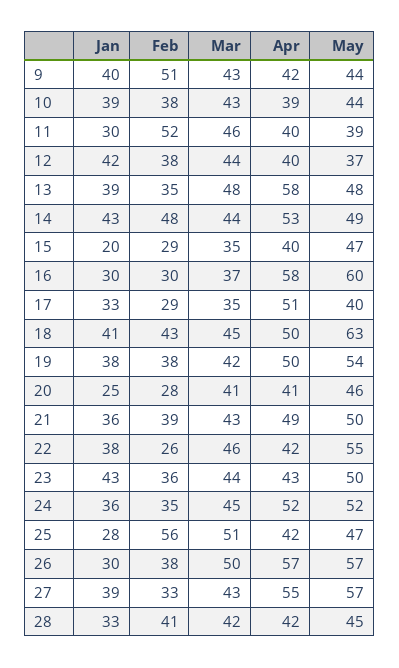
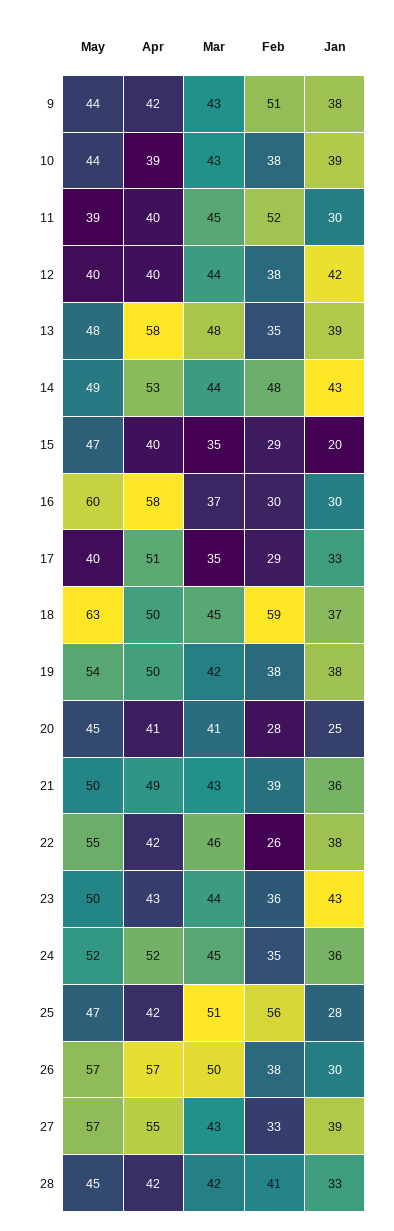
Jan, 9: 40 -> 38
Mar, 11: 46 -> 45
May, 12: 37 -> 40
Jan, 18: 41 -> 37
Feb, 18: 43 -> 59
May, 20: 46 -> 45

